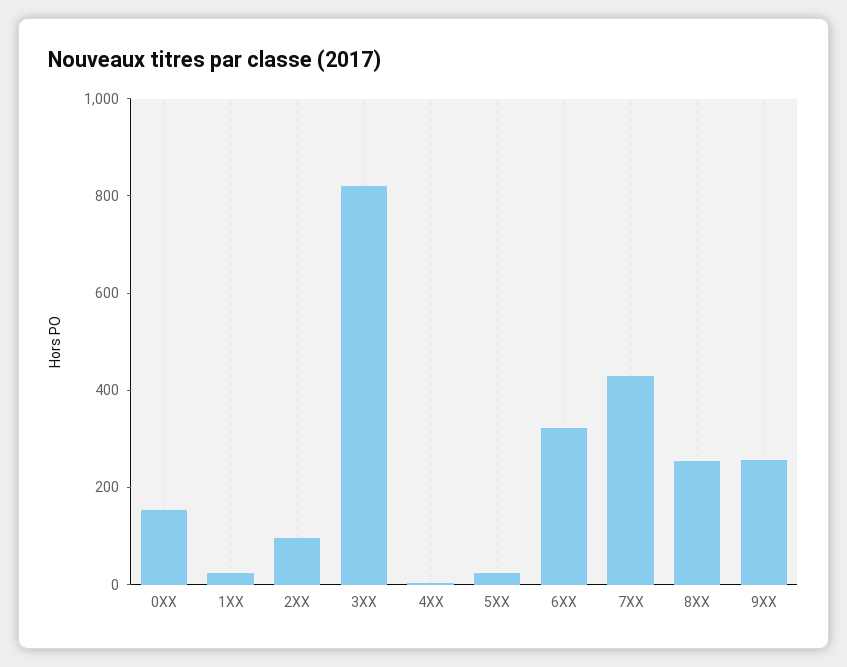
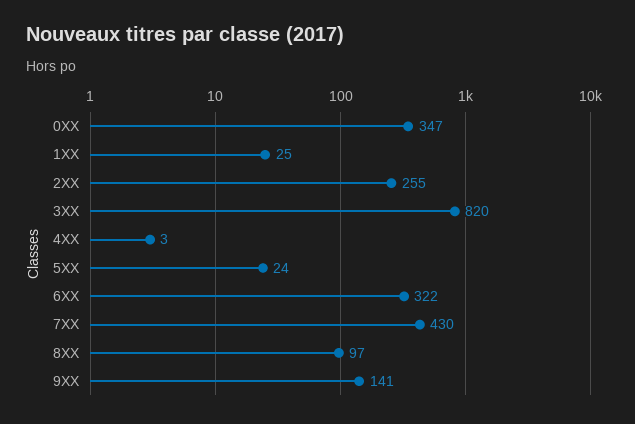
0XX: 150 -> 347
2XX: 100 -> 255
8XX: 250 -> 97
9XX: 250 -> 141

